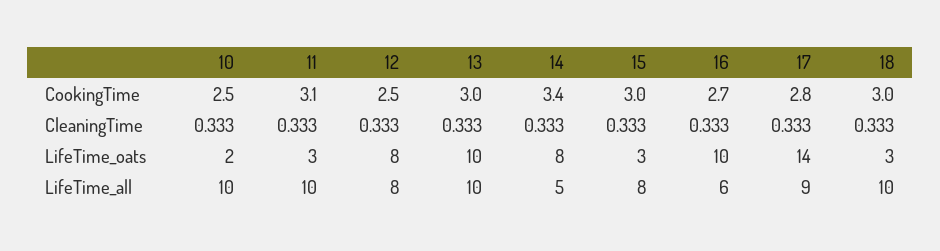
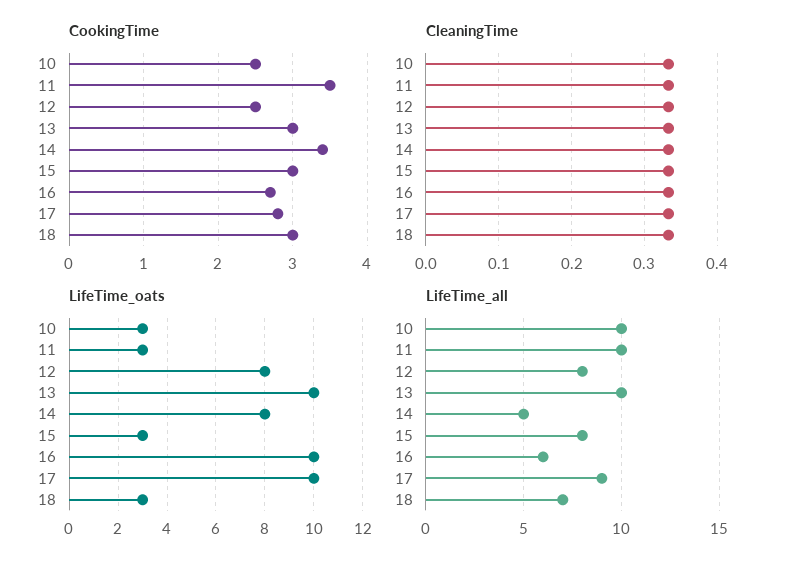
CookingTime, 11: 3.1 -> 3.5
LifeTime_oats, 10: 2 -> 3
LifeTime_oats, 17: 14 -> 10
LifeTime_all, 18: 10 -> 7

